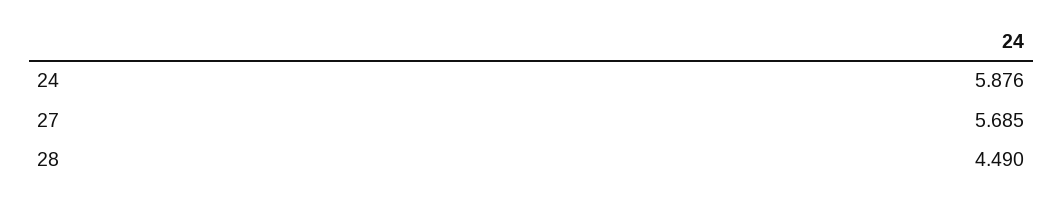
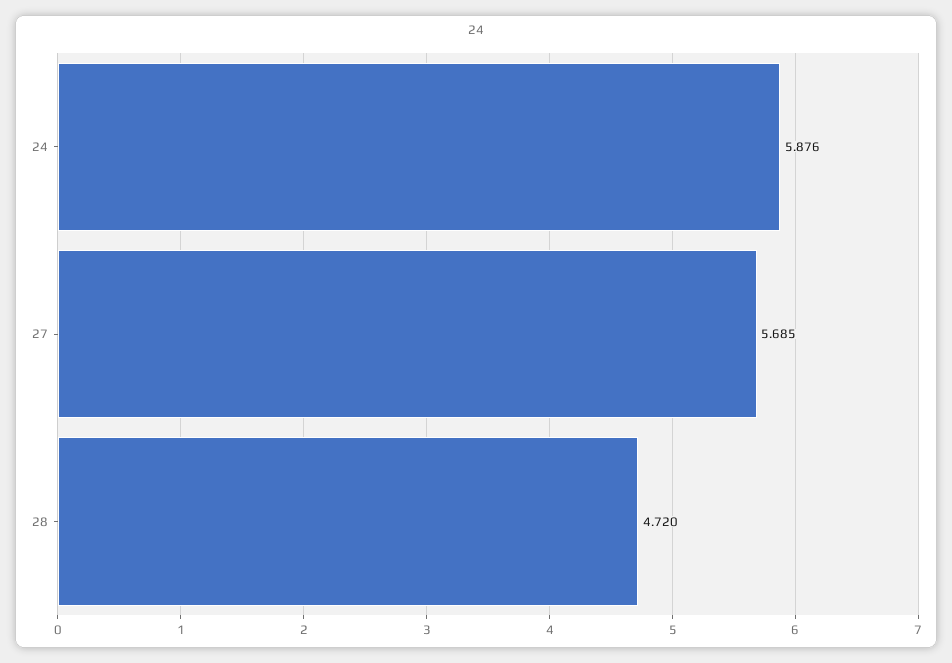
28: 4.49 -> 4.72

